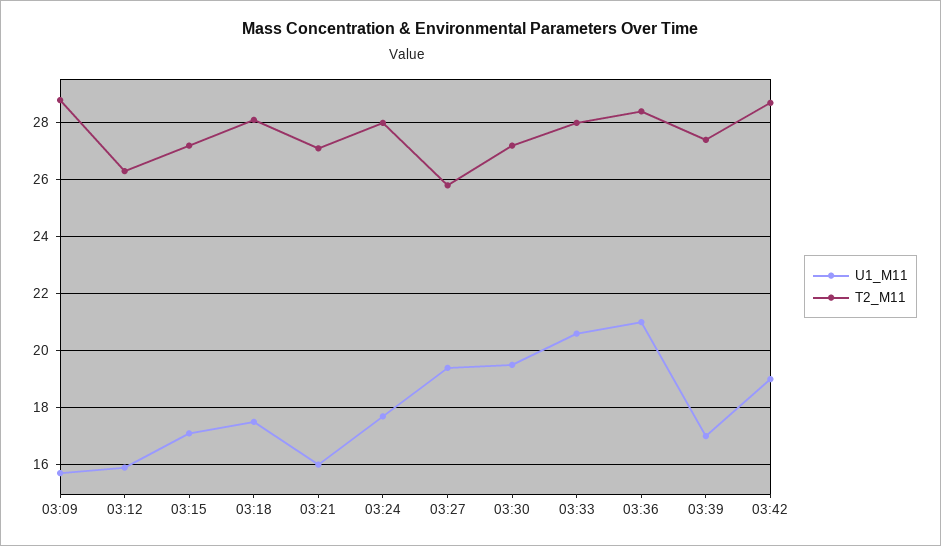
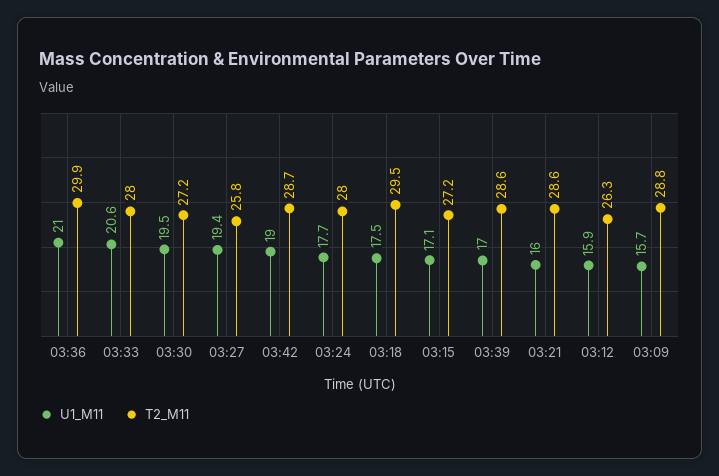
T2_M11, 03:18: 28 -> 29.5
T2_M11, 03:21: 27 -> 28.6
T2_M11, 03:36: 28.5 -> 29.9
T2_M11, 03:39: 27.5 -> 28.6

